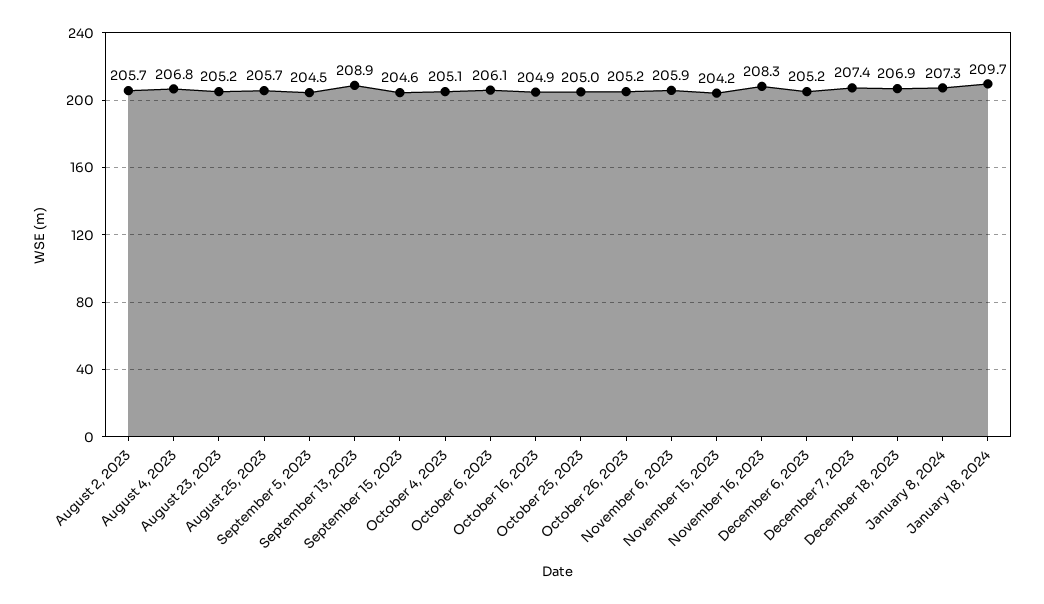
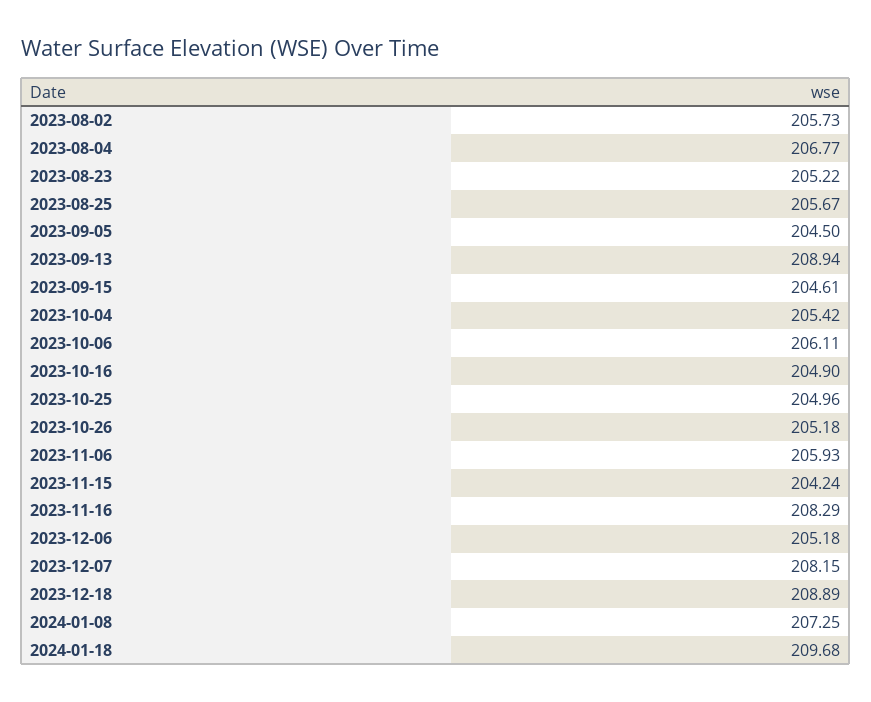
October 4, 2023: 205.1 -> 205.42
December 7, 2023: 207.4 -> 208.15
December 18, 2023: 206.9 -> 208.89

